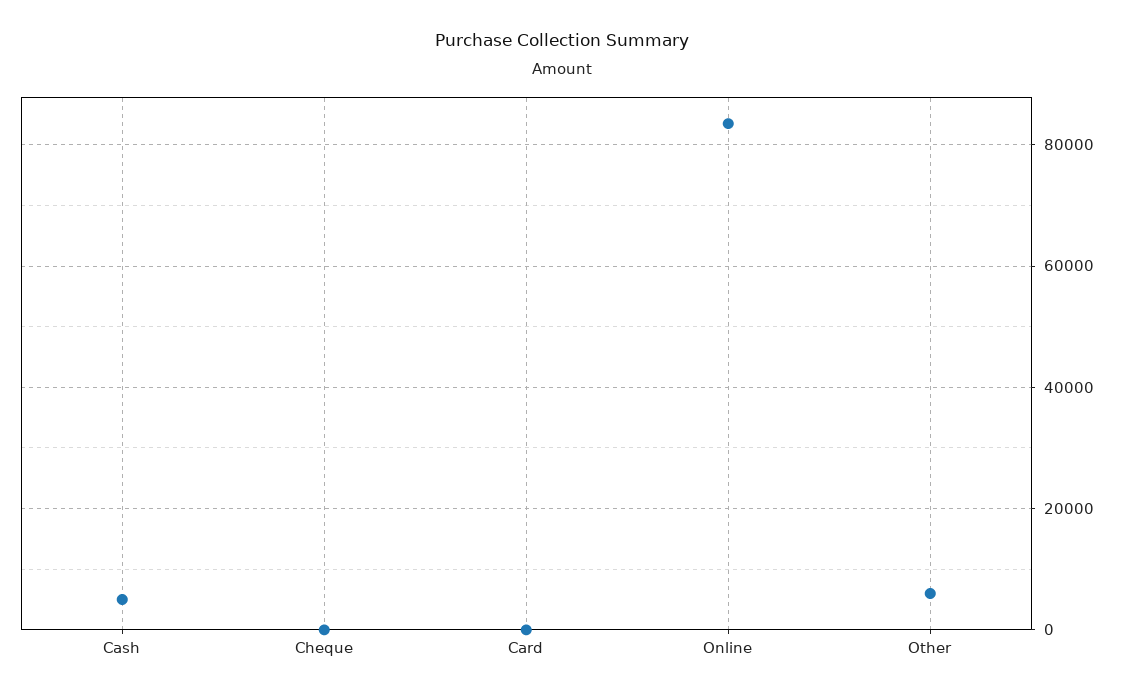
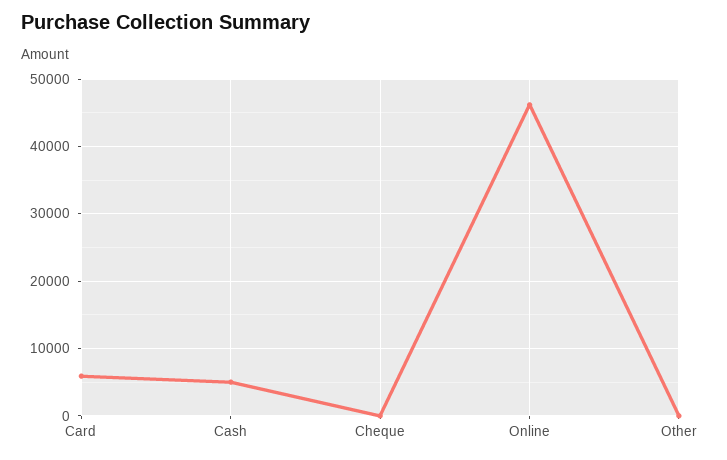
Card: 0 -> 6000
Online: 84000 -> 46000
Other: 6000 -> 0

